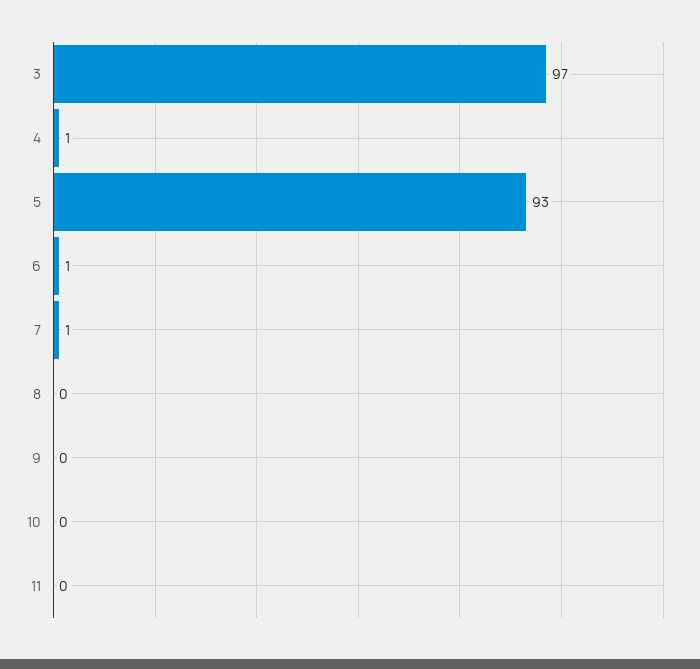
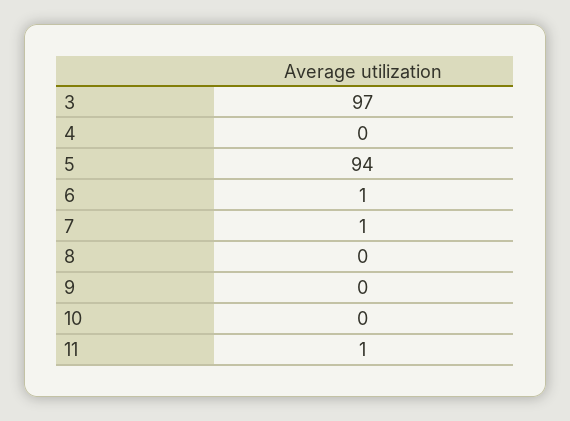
4: 1 -> 0
5: 93 -> 94
11: 0 -> 1

